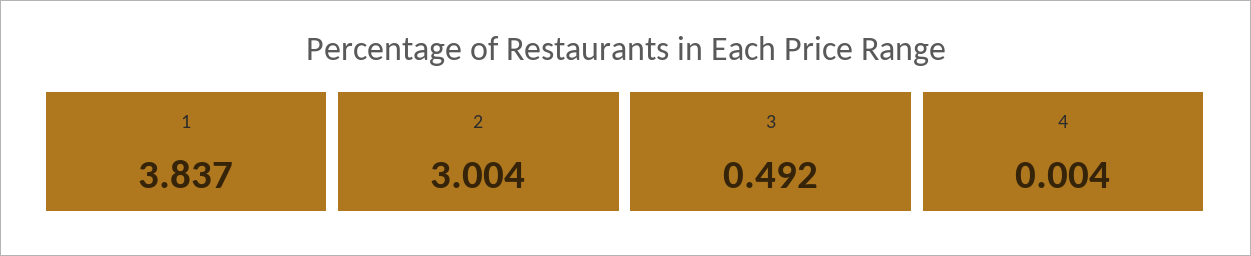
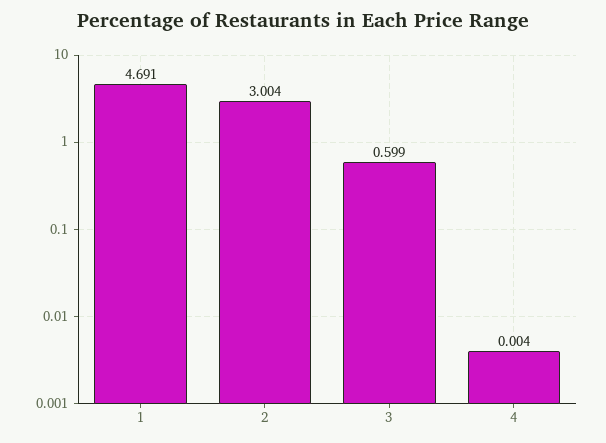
1: 3.837 -> 4.691
3: 0.492 -> 0.599

